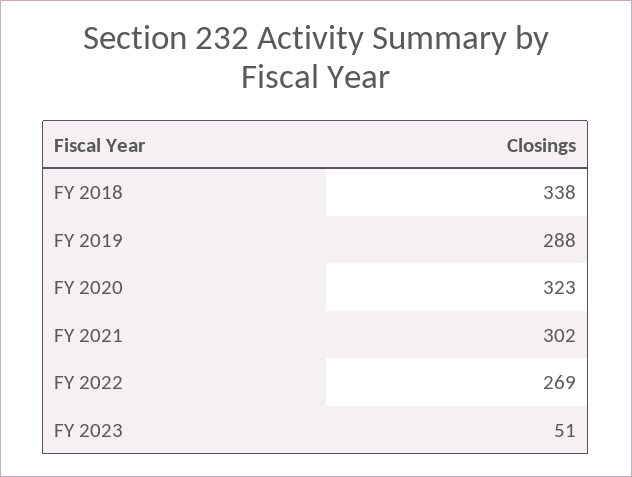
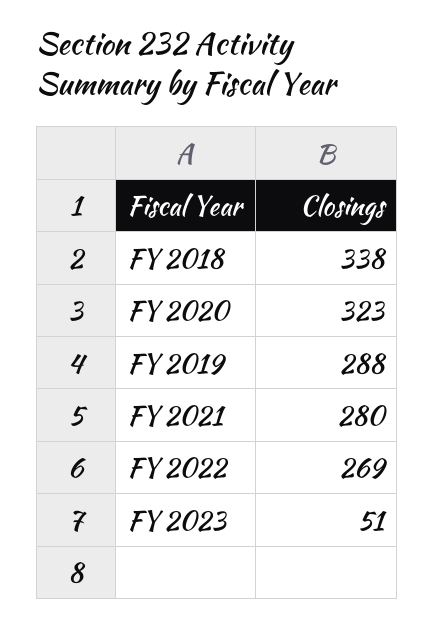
FY 2021: 302 -> 280

